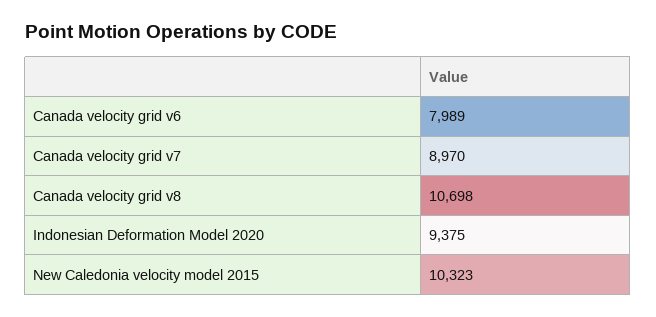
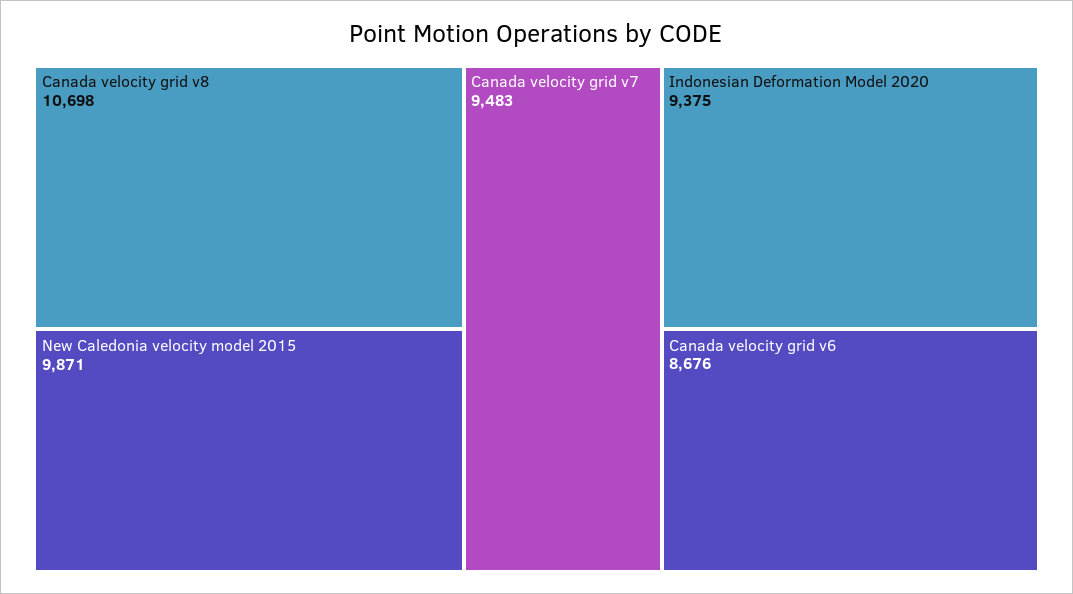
Canada velocity grid v6: 7989 -> 8676
Canada velocity grid v7: 8970 -> 9483
New Caledonia velocity model 2015: 10323 -> 9871

